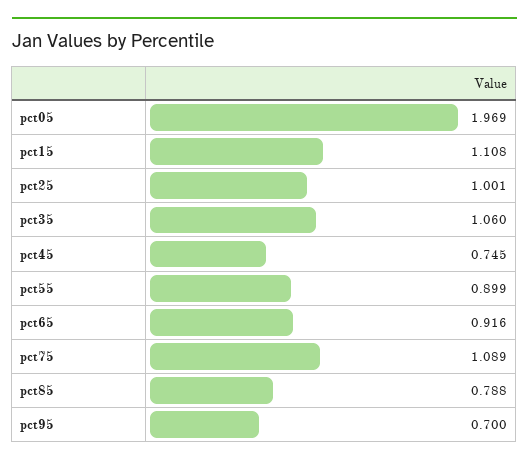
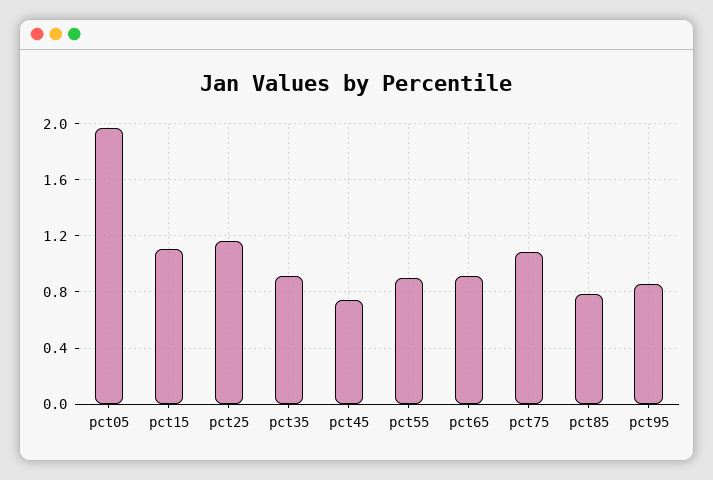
pct25: 1.001 -> 1.15
pct35: 1.06 -> 0.9
pct95: 0.7 -> 0.85

